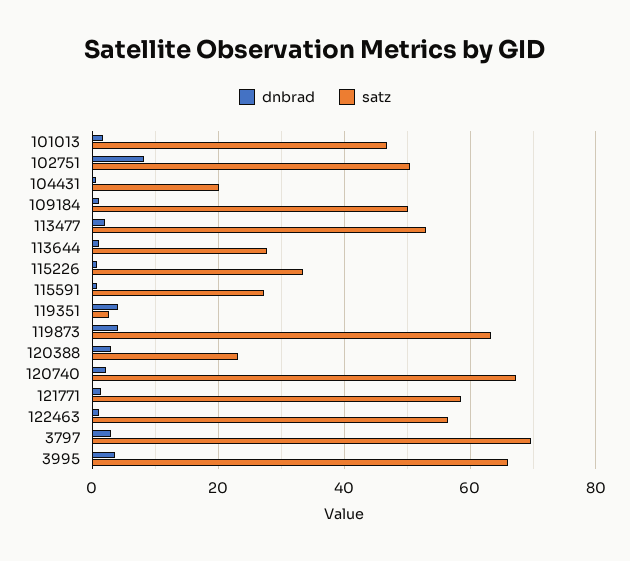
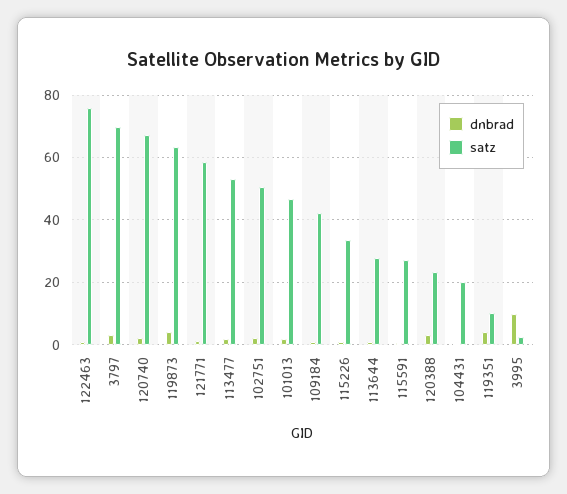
dnbrad, 102751: 8 -> 2
satz, 109184: 50 -> 42
satz, 119351: 2 -> 10
satz, 122463: 56 -> 76
dnbrad, 3995: 4 -> 10
satz, 3995: 66 -> 2

